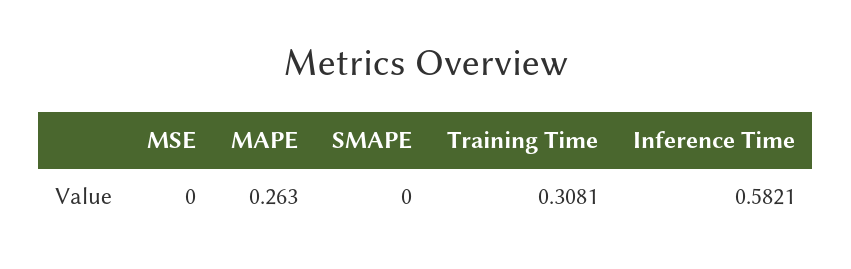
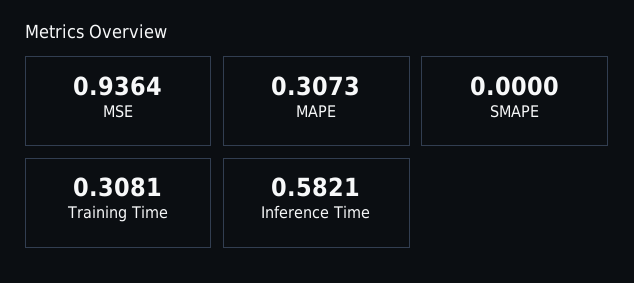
MSE: 0 -> 0.9364
MAPE: 0.263 -> 0.3073

